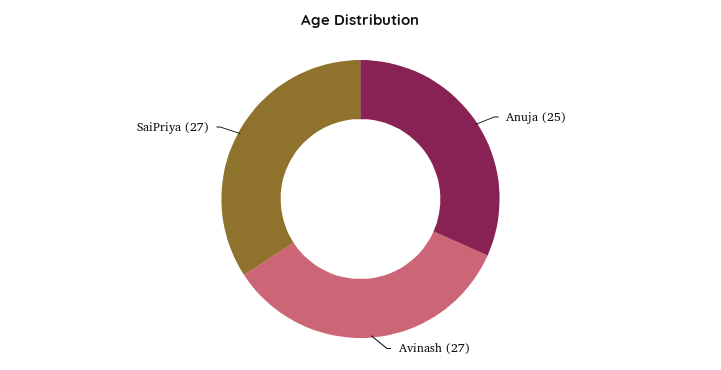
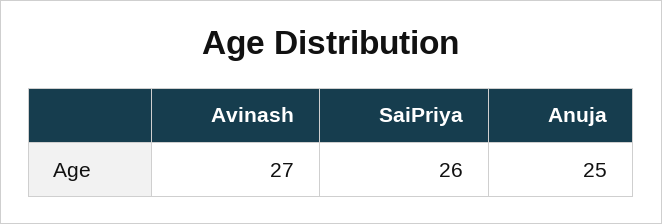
SaiPriya: 27 -> 26

